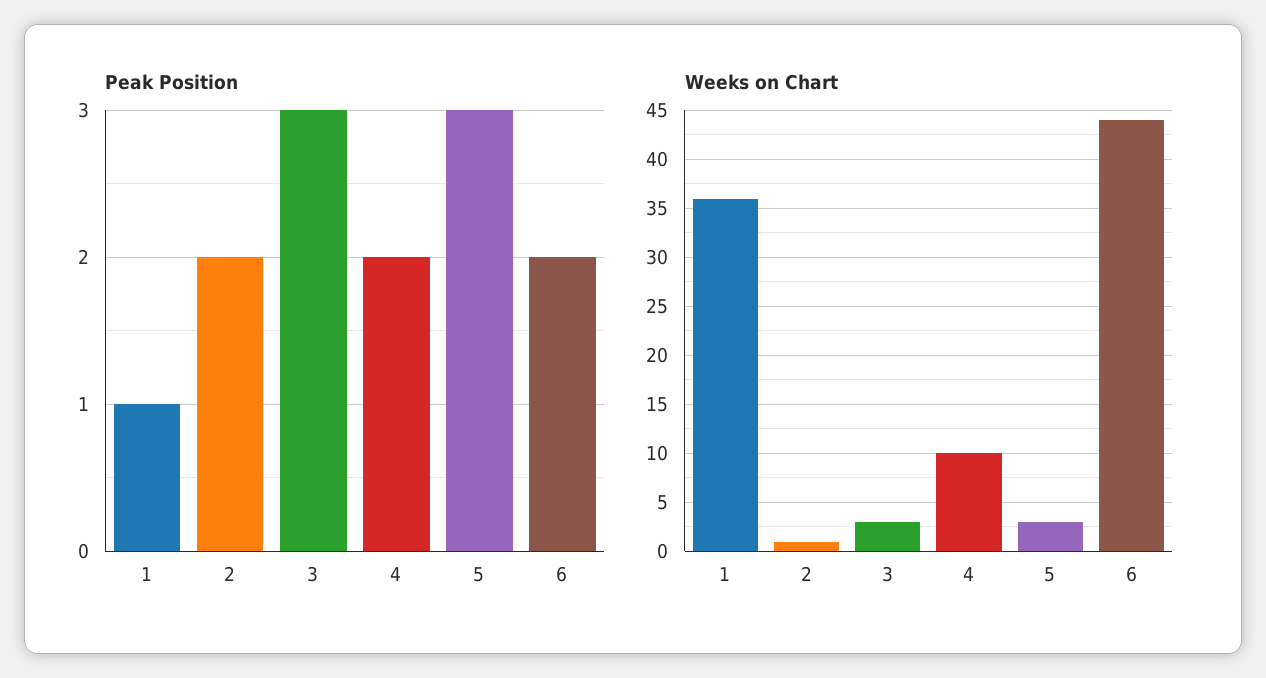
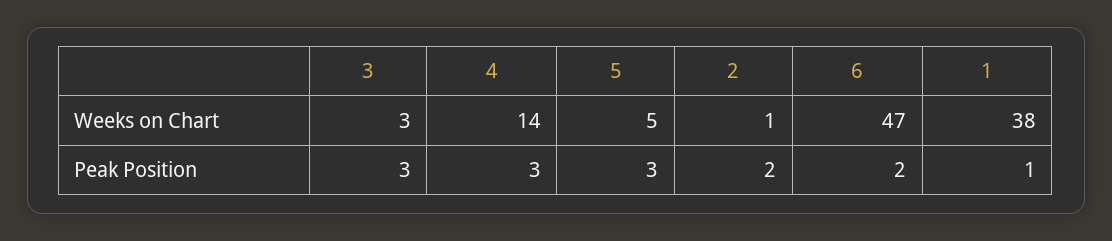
Peak Position, 4: 2 -> 3
Weeks on Chart, 1: 36 -> 38
Weeks on Chart, 4: 10 -> 14
Weeks on Chart, 5: 3 -> 5
Weeks on Chart, 6: 44 -> 47

